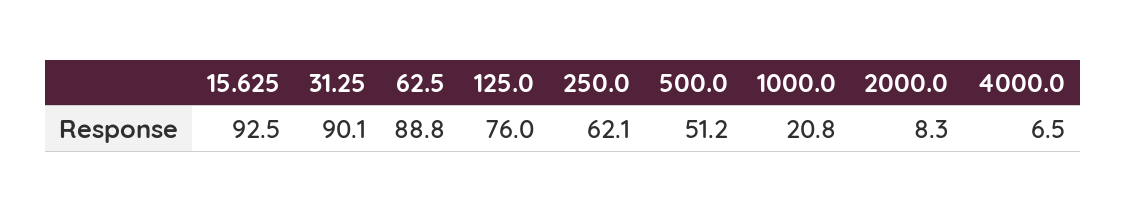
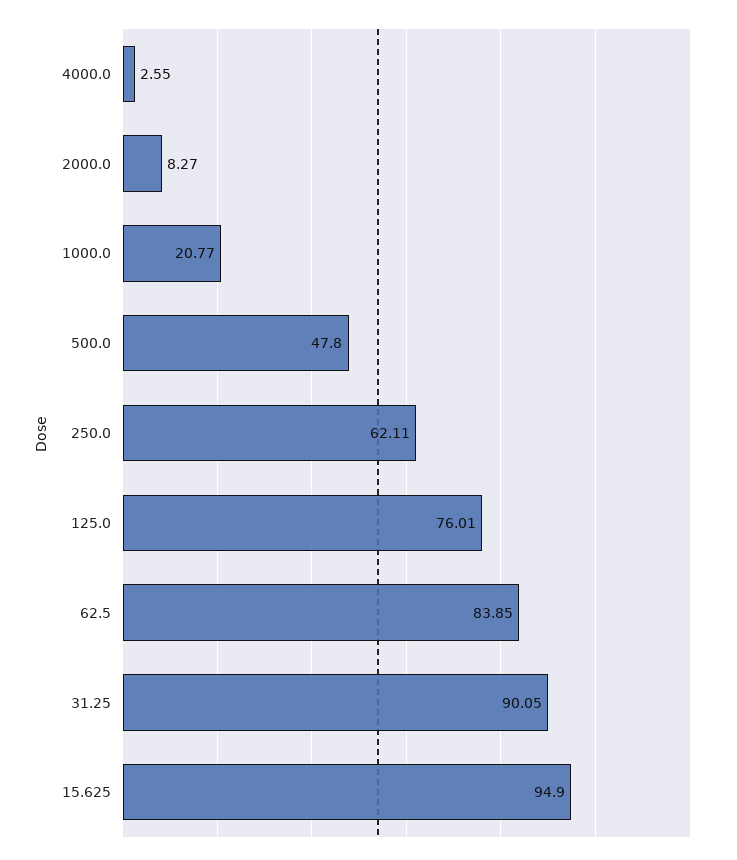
15.625: 92.5 -> 94.9
62.5: 88.8 -> 83.85
500.0: 51.2 -> 47.8
4000.0: 6.5 -> 2.55

